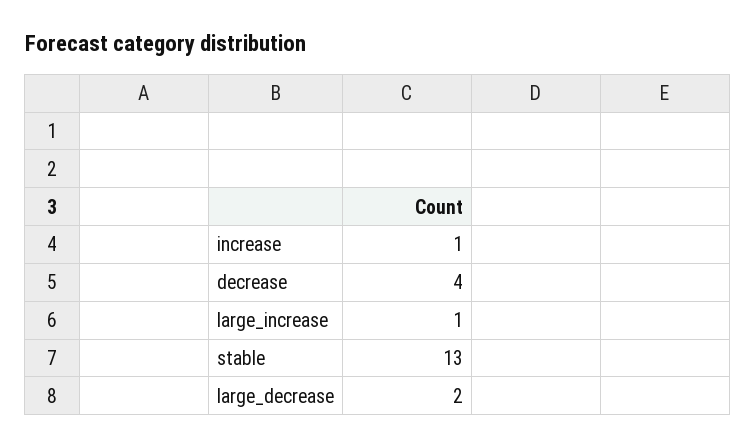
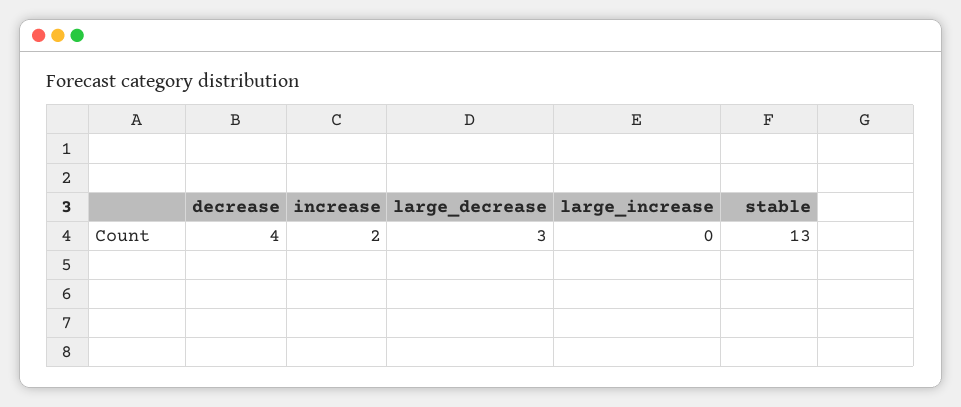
increase: 1 -> 2
large_increase: 1 -> 0
large_decrease: 2 -> 3

